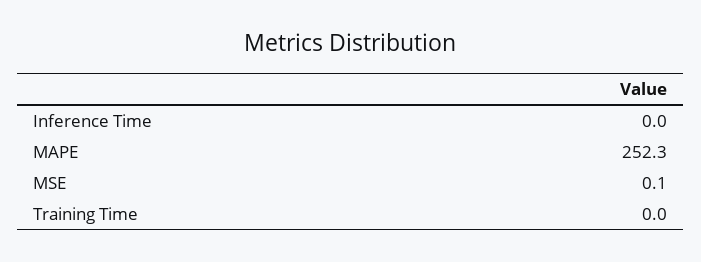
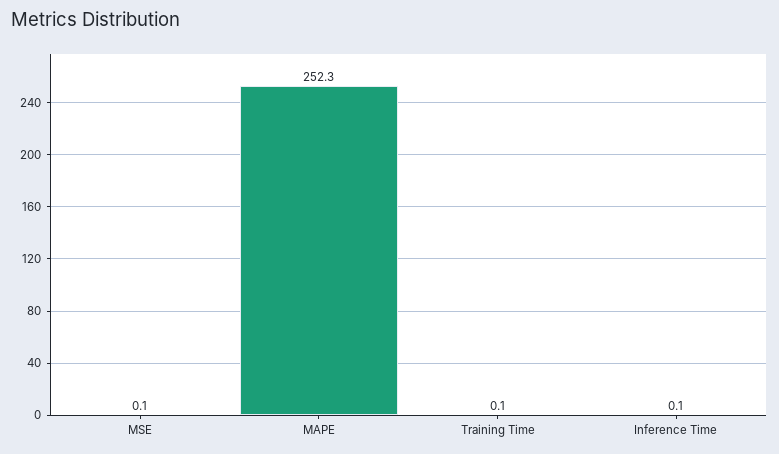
Inference Time: 0 -> 0.1
Training Time: 0 -> 0.1

